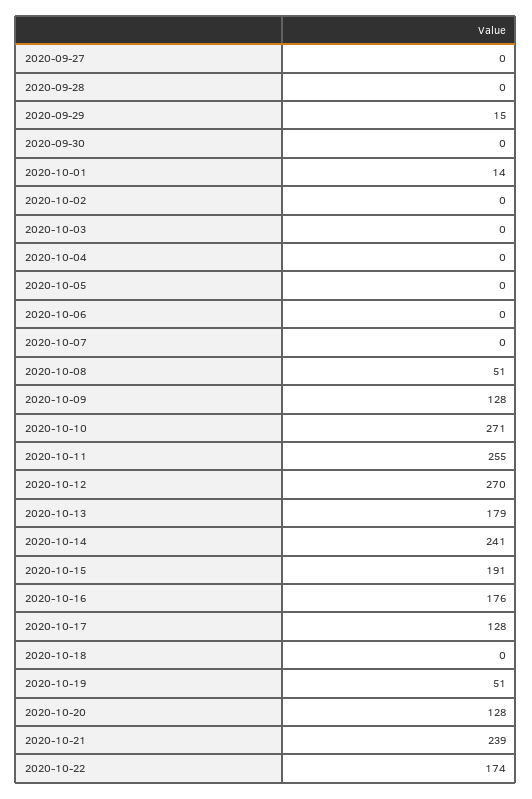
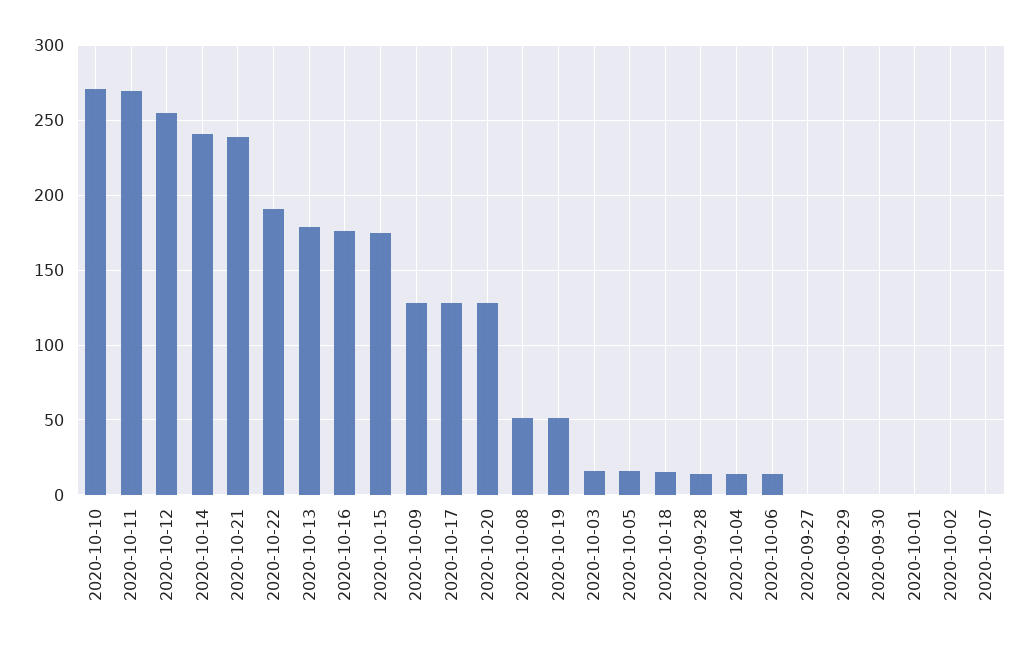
2020-09-28: 0 -> 15
2020-09-29: 15 -> 0
2020-10-01: 14 -> 0
2020-10-03: 0 -> 15
2020-10-04: 0 -> 15
2020-10-05: 0 -> 15
2020-10-06: 0 -> 15
2020-10-11: 255 -> 270
2020-10-12: 270 -> 255
2020-10-15: 191 -> 175
2020-10-18: 0 -> 15
2020-10-22: 174 -> 190

